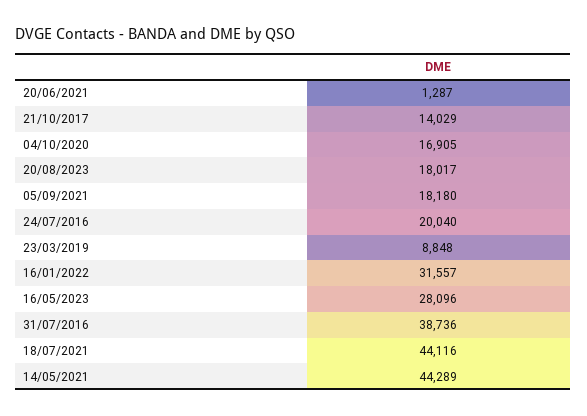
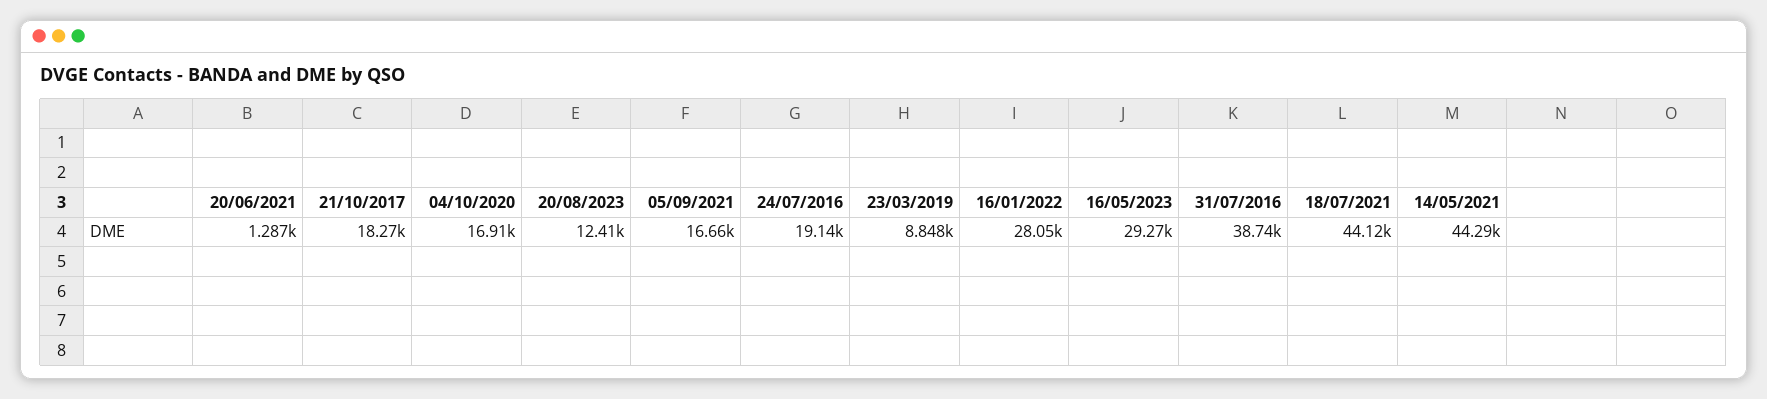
21/10/2017: 14029 -> 18270
20/08/2023: 18017 -> 12410
05/09/2021: 18180 -> 16660
24/07/2016: 20040 -> 19140
16/01/2022: 31557 -> 28050
16/05/2023: 28096 -> 29270

